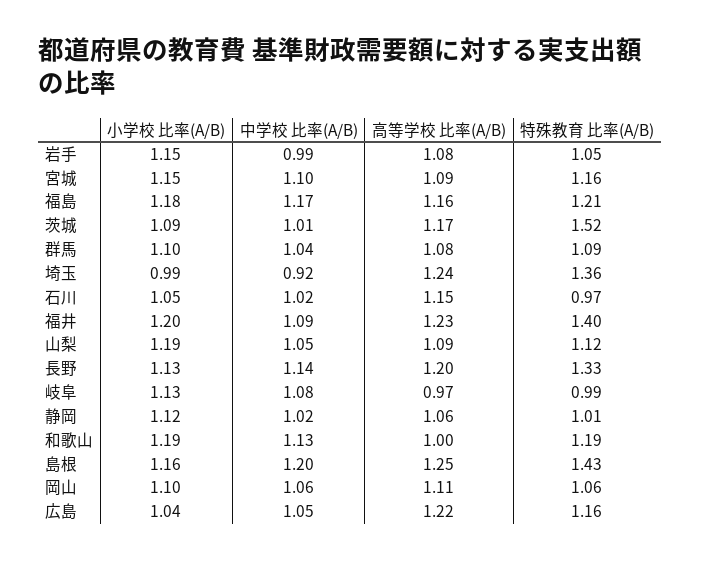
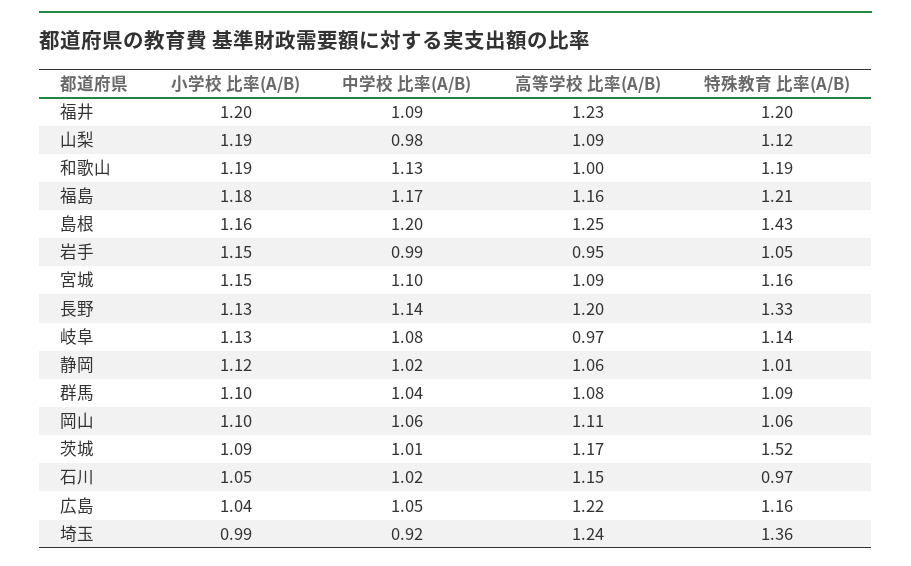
高等学校 比率(A/B), 岩手: 1.08 -> 0.95
特殊教育 比率(A/B), 福井: 1.4 -> 1.2
中学校 比率(A/B), 山梨: 1.05 -> 0.98
特殊教育 比率(A/B), 岐阜: 0.99 -> 1.14

